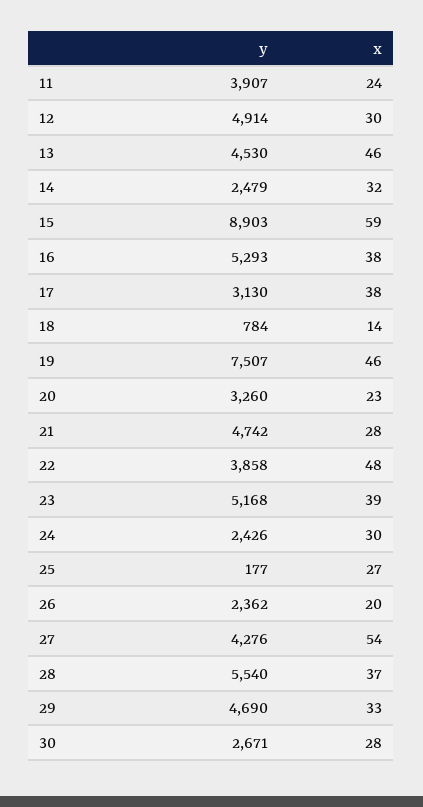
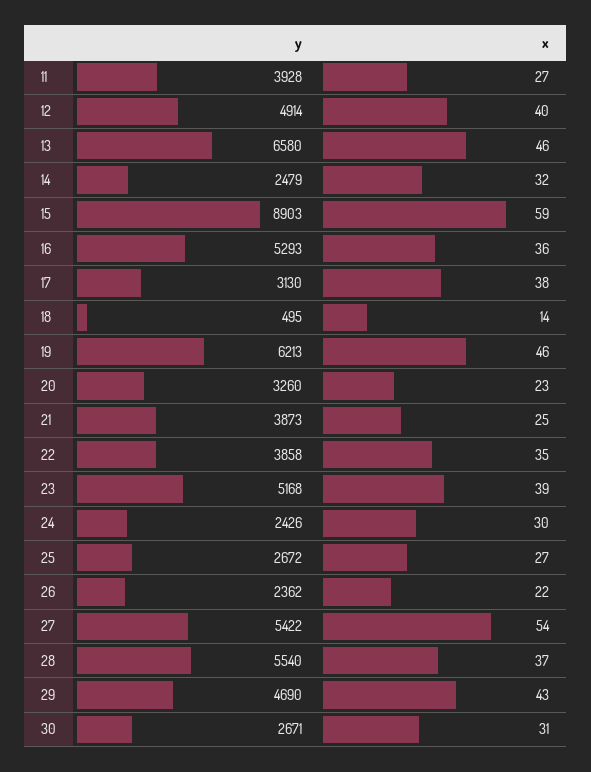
y, 11: 3907 -> 3928
x, 11: 24 -> 27
x, 12: 30 -> 40
y, 13: 4530 -> 6580
x, 16: 38 -> 36
y, 18: 784 -> 495
y, 19: 7507 -> 6213
y, 21: 4742 -> 3873
x, 21: 28 -> 25
x, 22: 48 -> 35
y, 25: 177 -> 2672
x, 26: 20 -> 22
y, 27: 4276 -> 5422
x, 29: 33 -> 43
x, 30: 28 -> 31

